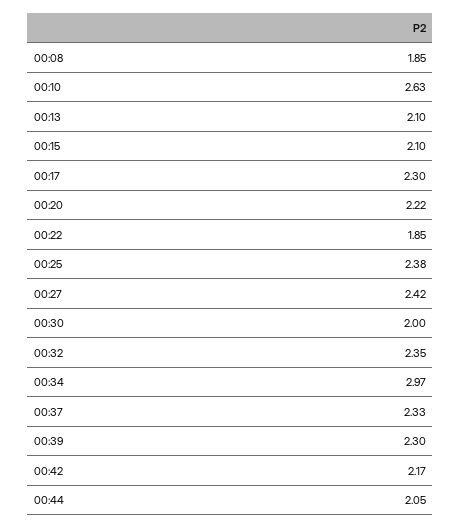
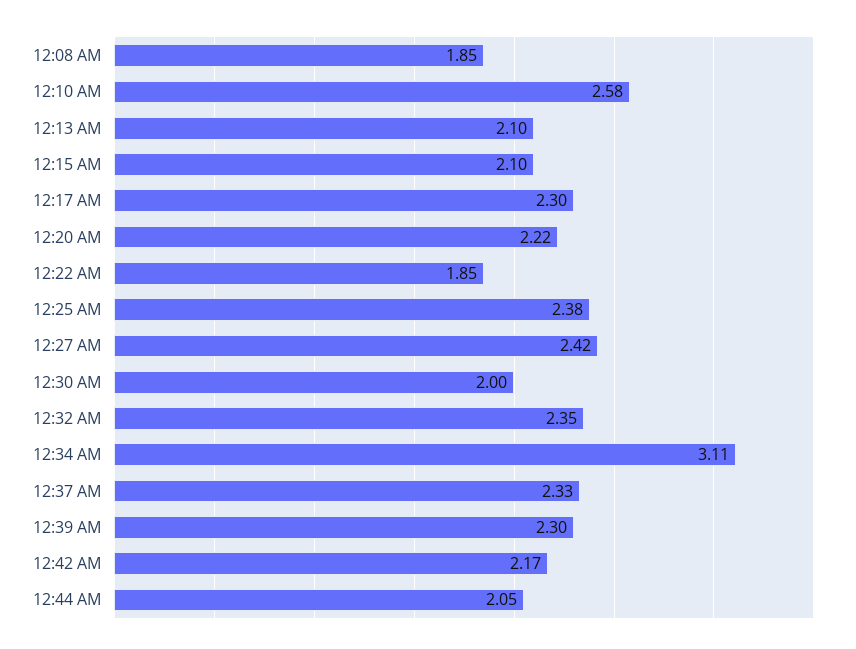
00:10: 2.63 -> 2.58
00:34: 2.97 -> 3.11

